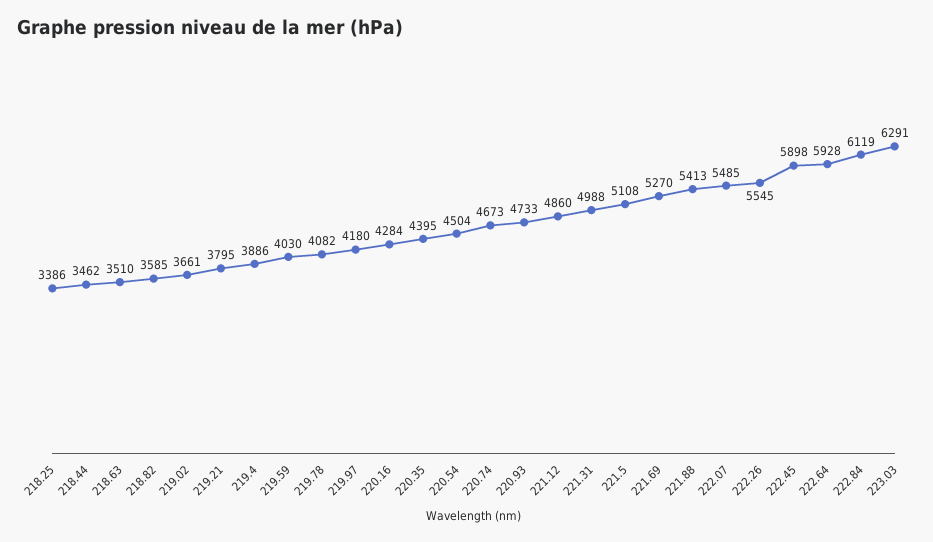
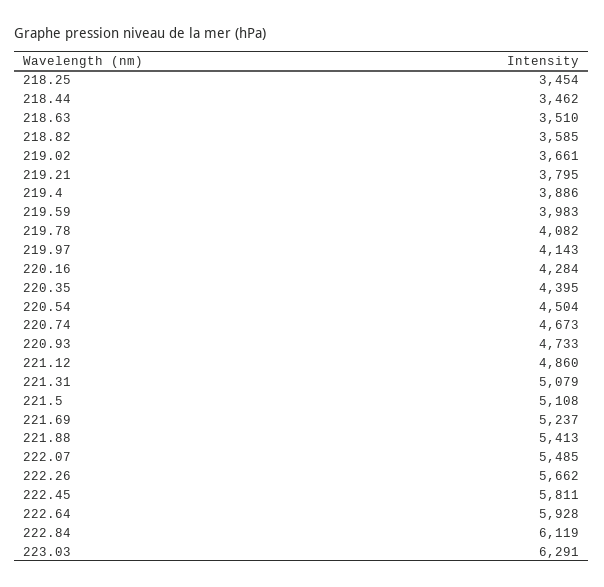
218.25: 3386 -> 3454
219.59: 4030 -> 3983
219.97: 4180 -> 4143
221.31: 4988 -> 5079
221.69: 5270 -> 5237
222.26: 5545 -> 5662
222.45: 5898 -> 5811

